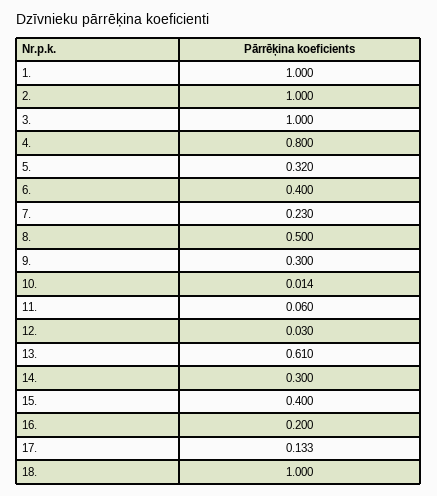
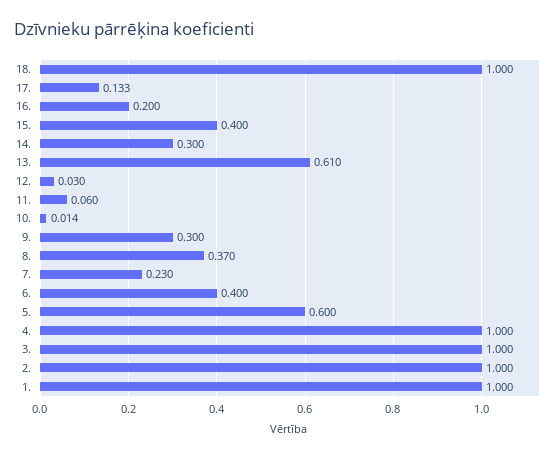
4.: 0.8 -> 1
5.: 0.32 -> 0.6
8.: 0.5 -> 0.37

